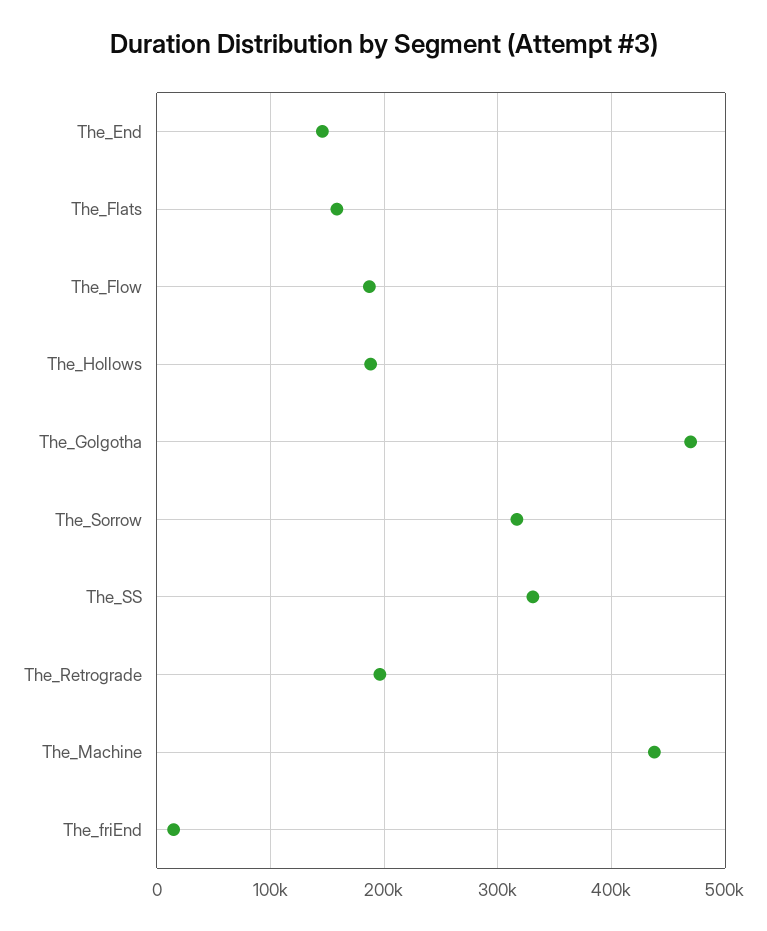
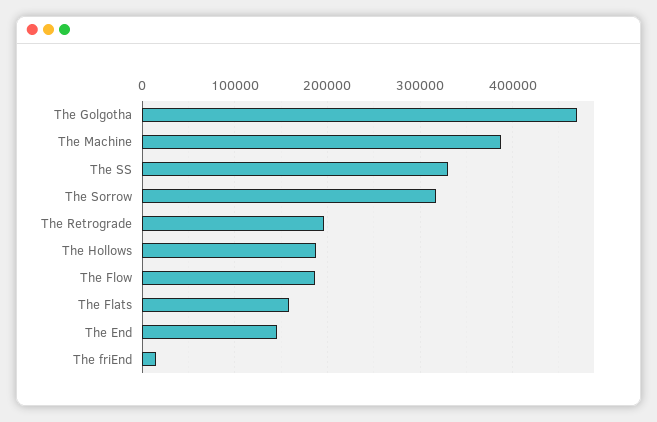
The_Machine: 440000 -> 390000

